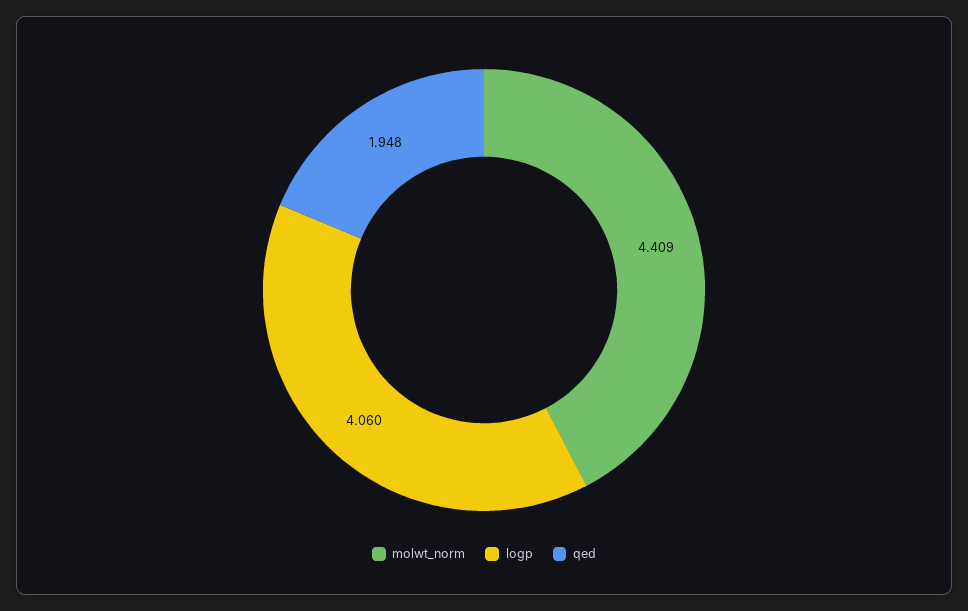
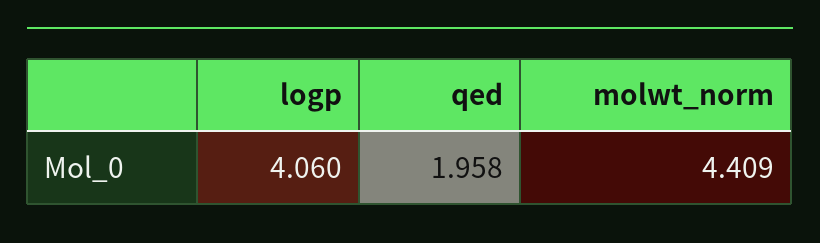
qed: 1.948 -> 1.958

